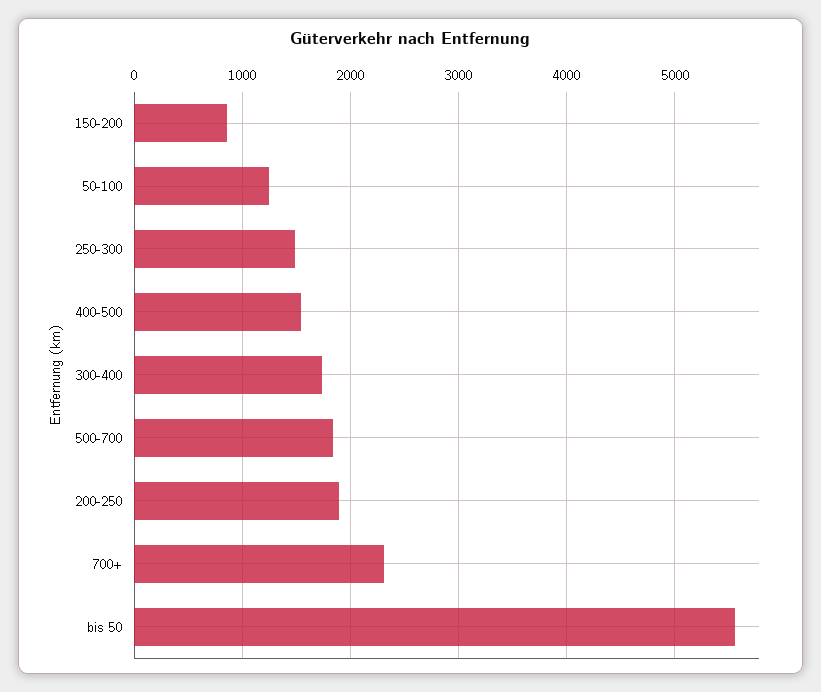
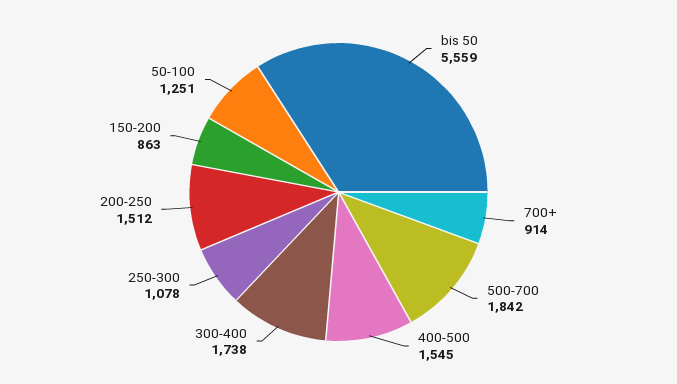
250-300: 1500 -> 1078
200-250: 1900 -> 1512
700+: 2300 -> 914

